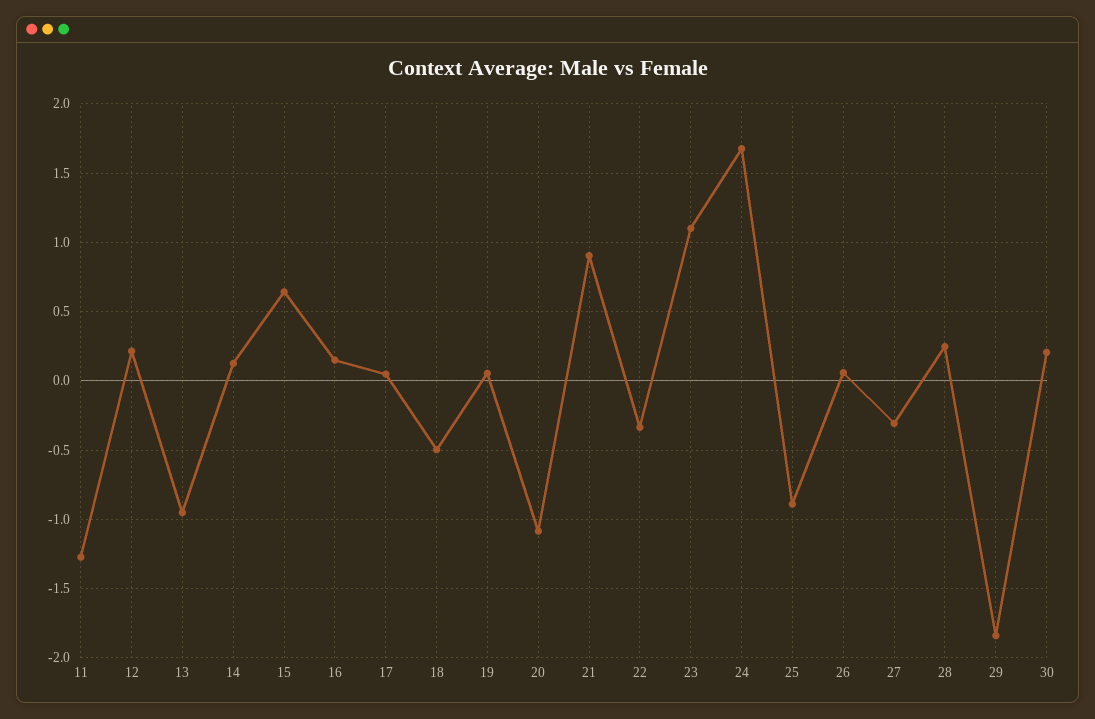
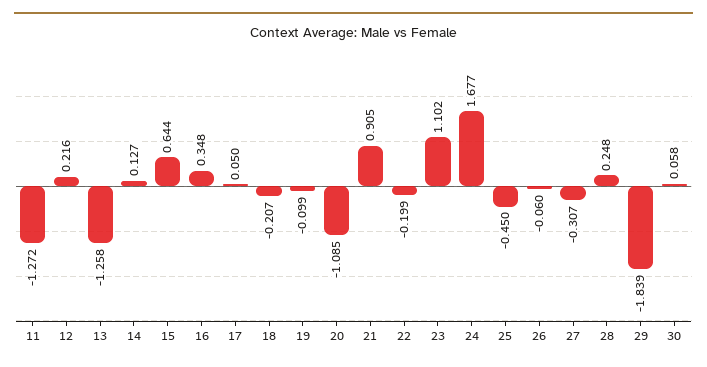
13: -0.95 -> -1.258
16: 0.15 -> 0.348
18: -0.5 -> -0.207
19: 0.05 -> -0.099
22: -0.35 -> -0.199
25: -0.9 -> -0.45
26: 0.05 -> -0.06
30: 0.2 -> 0.058

